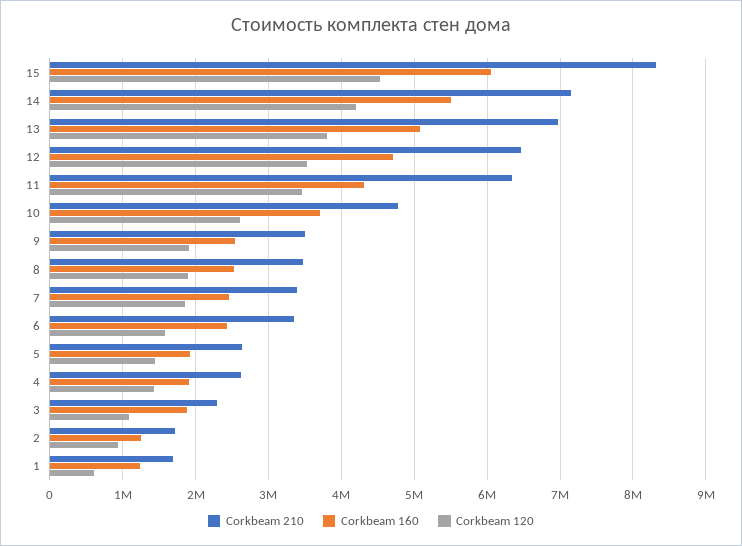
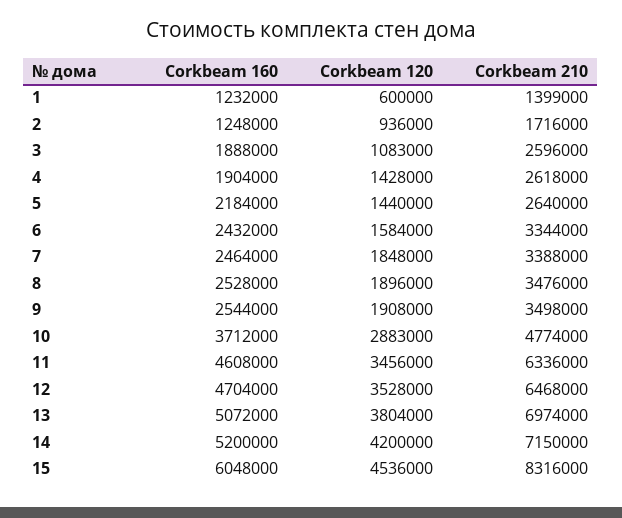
Corkbeam 160, 14: 5500000 -> 5200000
Corkbeam 160, 11: 4300000 -> 4608000
Corkbeam 120, 10: 2600000 -> 2883000
Corkbeam 160, 5: 1900000 -> 2184000
Corkbeam 210, 3: 2300000 -> 2596000
Corkbeam 210, 1: 1700000 -> 1399000

